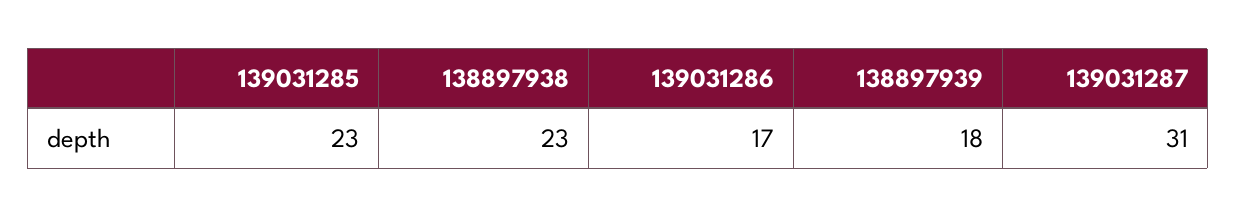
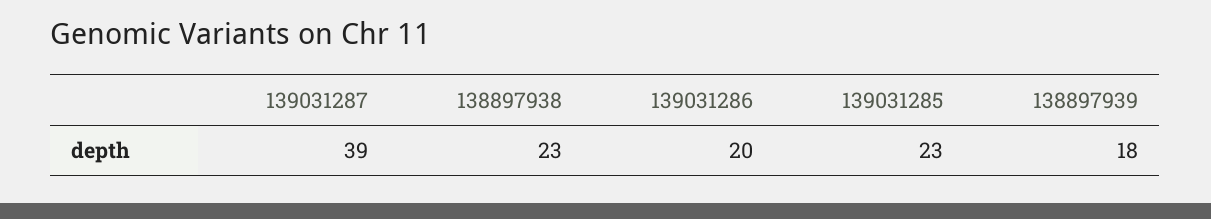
139031286: 17 -> 20
139031287: 31 -> 39

